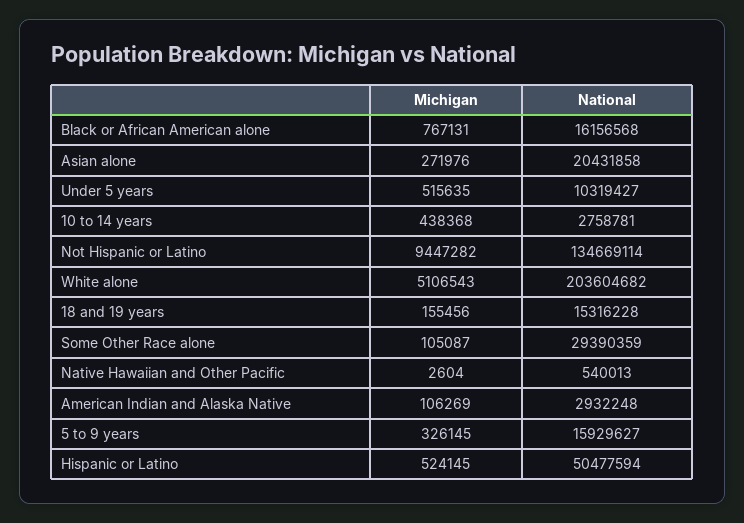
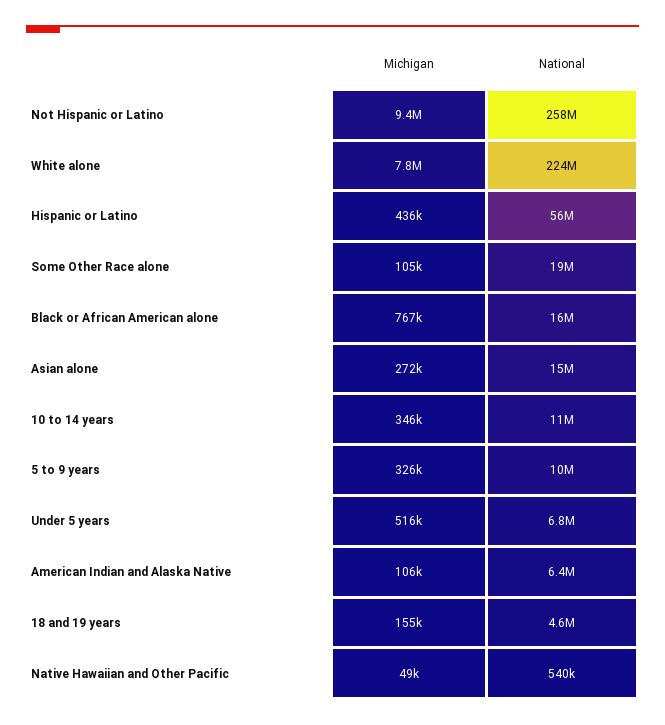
National, Asian alone: 20431858 -> 15000000
National, Under 5 years: 10319427 -> 6800000
Michigan, 10 to 14 years: 438368 -> 346000
National, 10 to 14 years: 2758781 -> 11000000
National, Not Hispanic or Latino: 134669114 -> 258000000
Michigan, White alone: 5106543 -> 7800000
National, White alone: 203604682 -> 224000000
National, 18 and 19 years: 15316228 -> 4600000
National, Some Other Race alone: 29390359 -> 19000000
Michigan, Native Hawaiian and Other Pacific: 2604 -> 49000
National, American Indian and Alaska Native: 2932248 -> 6400000
National, 5 to 9 years: 15929627 -> 10000000
Michigan, Hispanic or Latino: 524145 -> 436000
National, Hispanic or Latino: 50477594 -> 56000000

